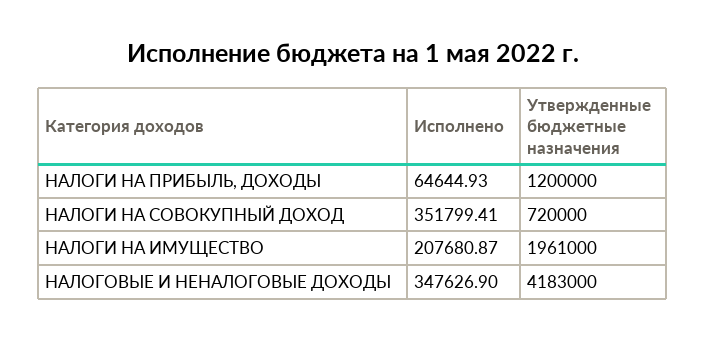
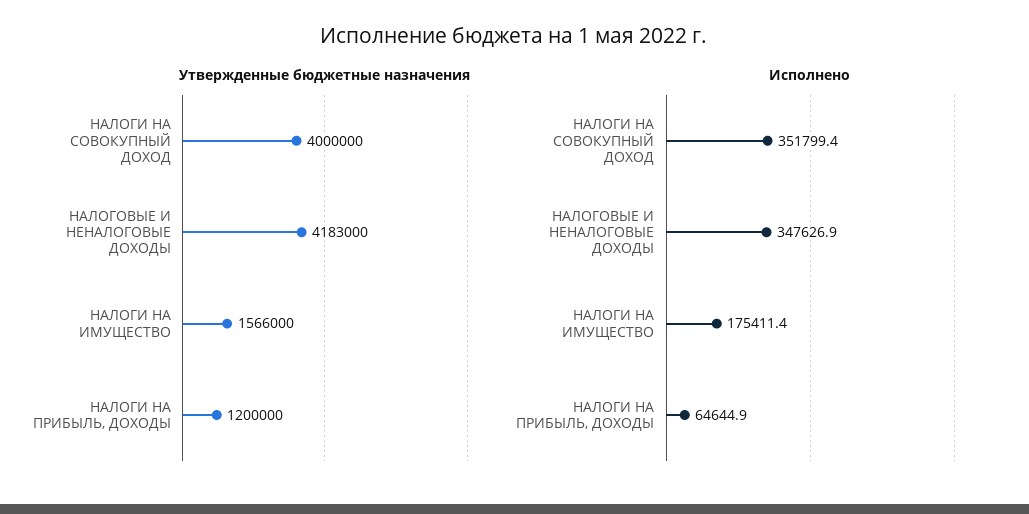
Утвержденные бюджетные назначения, НАЛОГИ НА СОВОКУПНЫЙ ДОХОД: 720000 -> 4000000
Исполнено, НАЛОГИ НА ИМУЩЕСТВО: 207680.87 -> 175411.4
Утвержденные бюджетные назначения, НАЛОГИ НА ИМУЩЕСТВО: 1961000 -> 1566000

